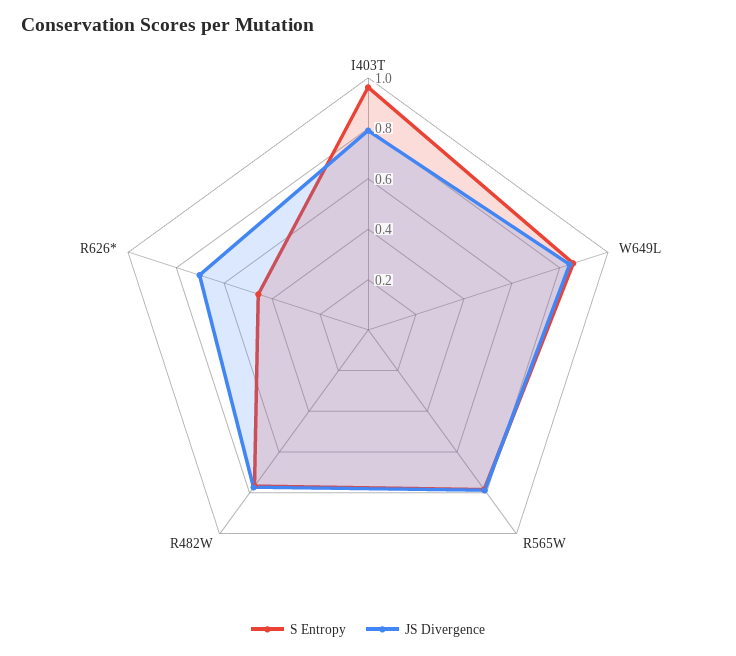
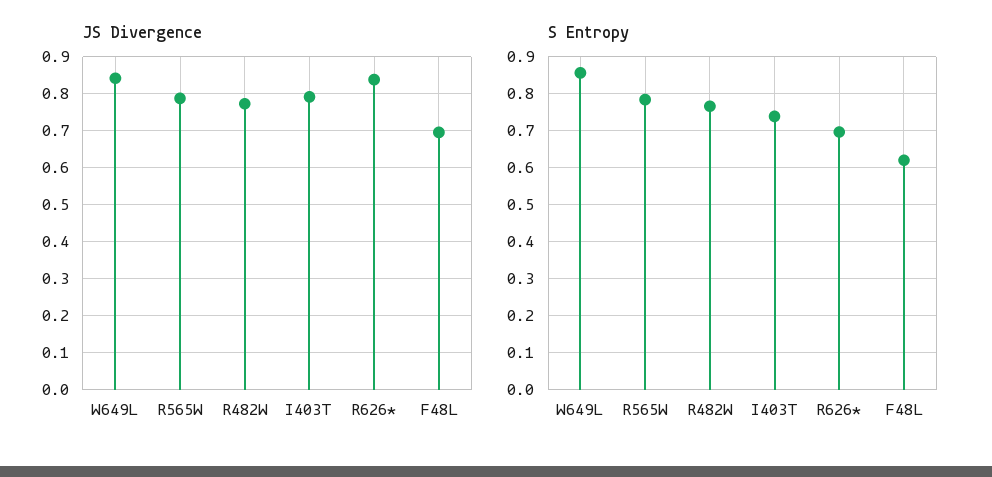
S Entropy, I403T: 0.95 -> 0.74
S Entropy, R626*: 0.45 -> 0.7
JS Divergence, R626*: 0.7 -> 0.84
JS Divergence, F48L: none -> 0.7
S Entropy, F48L: none -> 0.62

